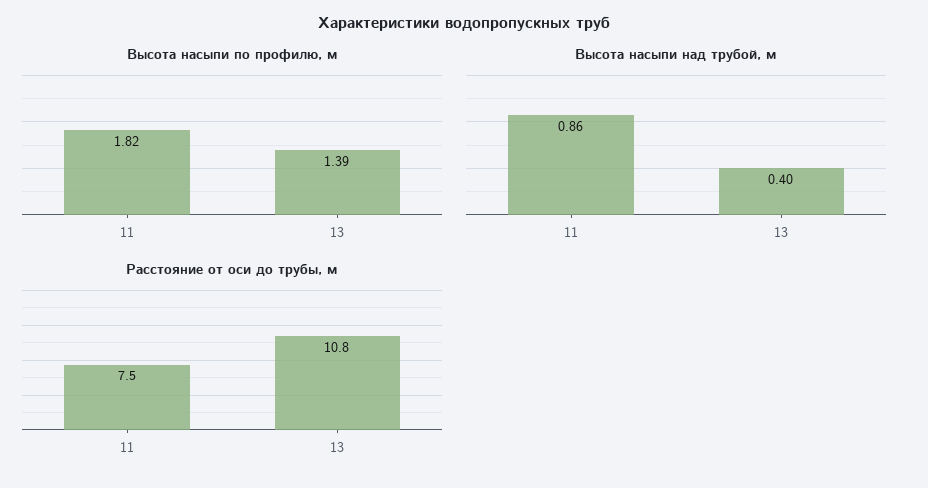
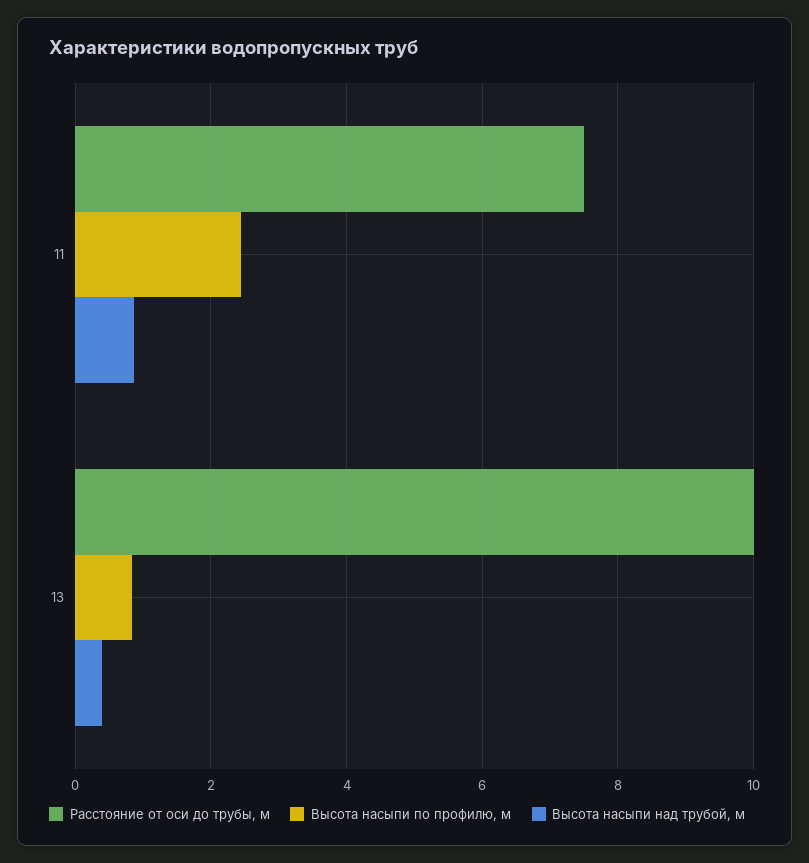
Высота насыпи по профилю, м, 11: 1.82 -> 2.4
Высота насыпи по профилю, м, 13: 1.39 -> 0.8
Расстояние от оси до трубы, м, 13: 10.8 -> 10

